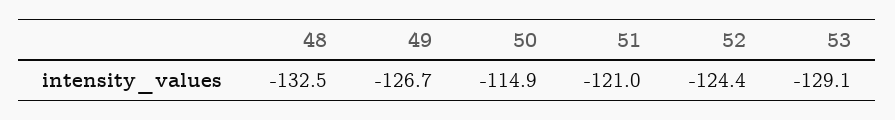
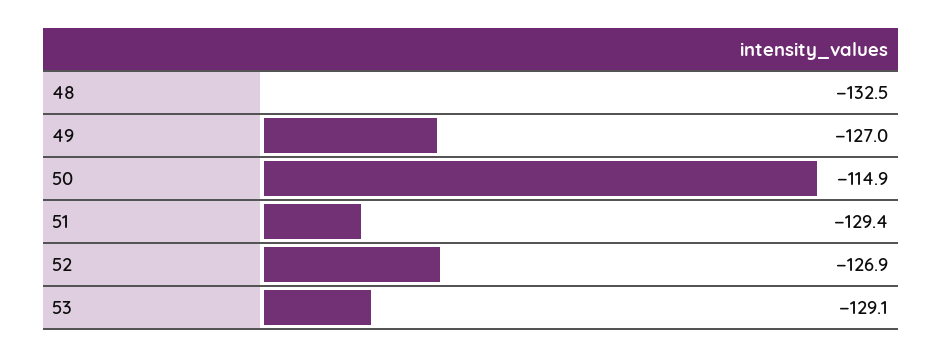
49: -126.7 -> -127
51: -121 -> -129.4
52: -124.4 -> -126.9

